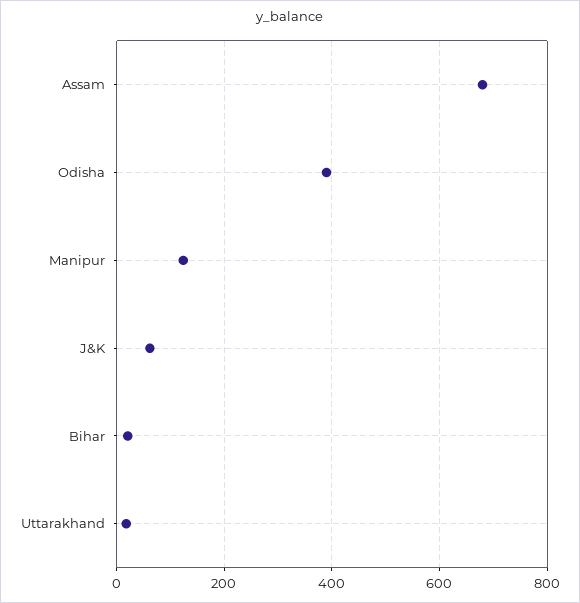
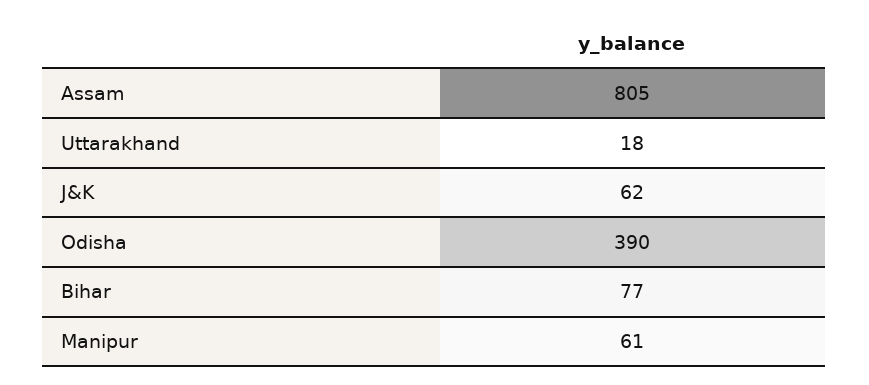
Assam: 680 -> 805
Manipur: 120 -> 61
Bihar: 20 -> 77

